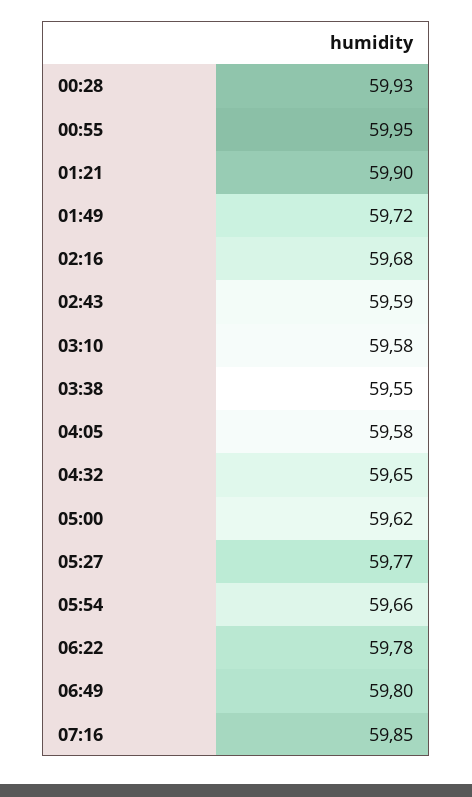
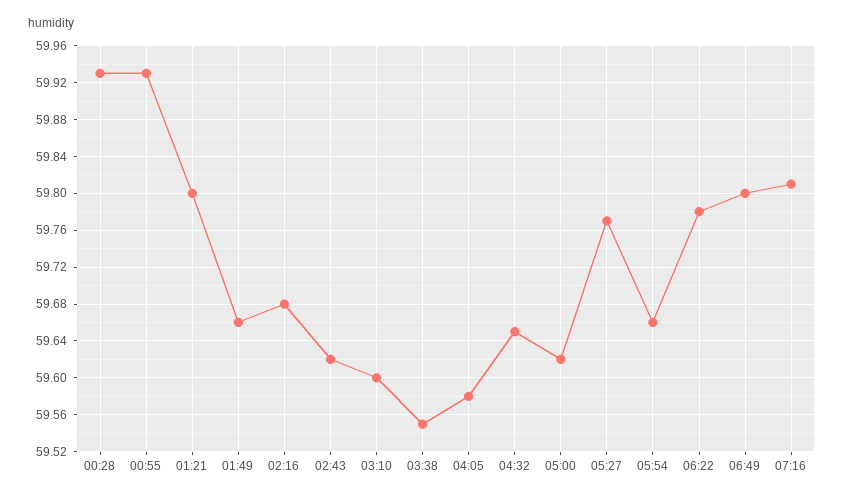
00:55: 59.95 -> 59.93
01:21: 59.9 -> 59.8
01:49: 59.72 -> 59.66
02:43: 59.59 -> 59.62
03:10: 59.58 -> 59.6
07:16: 59.85 -> 59.81

